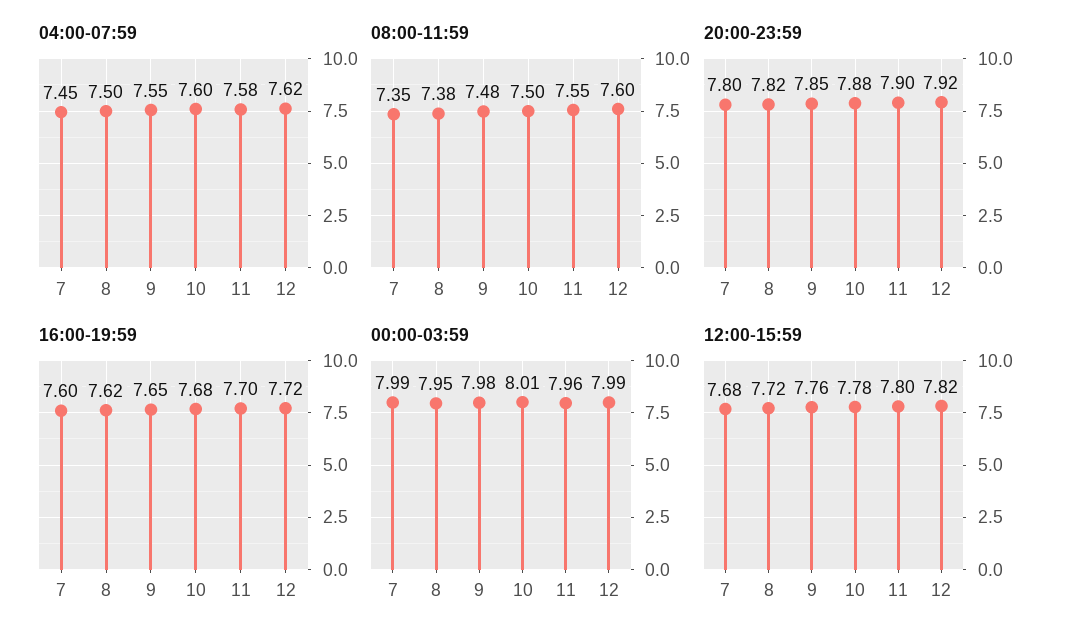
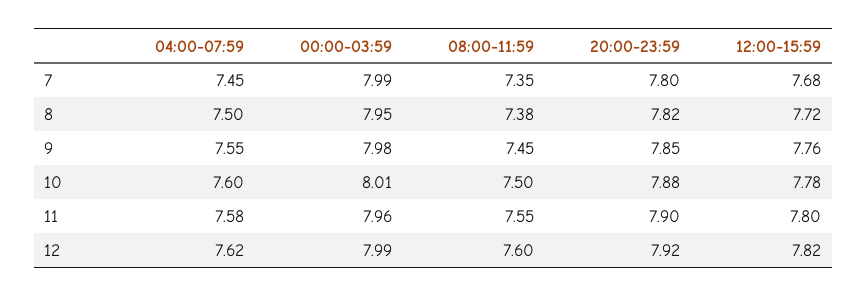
08:00-11:59, 9: 7.48 -> 7.45
16:00-19:59, 7: 7.6 -> none
16:00-19:59, 8: 7.62 -> none
16:00-19:59, 9: 7.65 -> none
16:00-19:59, 10: 7.68 -> none
16:00-19:59, 11: 7.7 -> none
16:00-19:59, 12: 7.72 -> none

